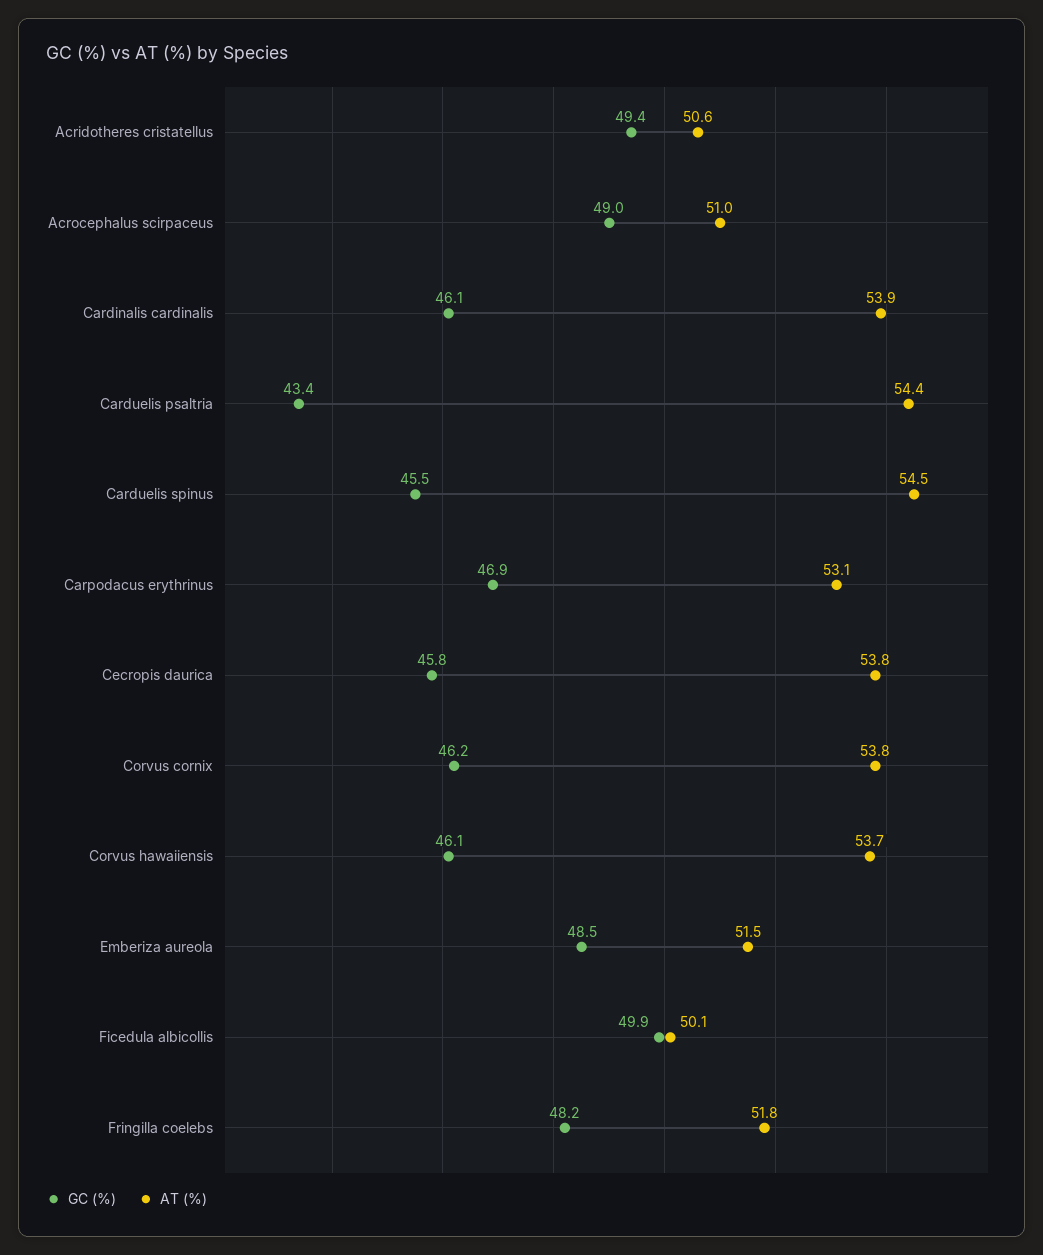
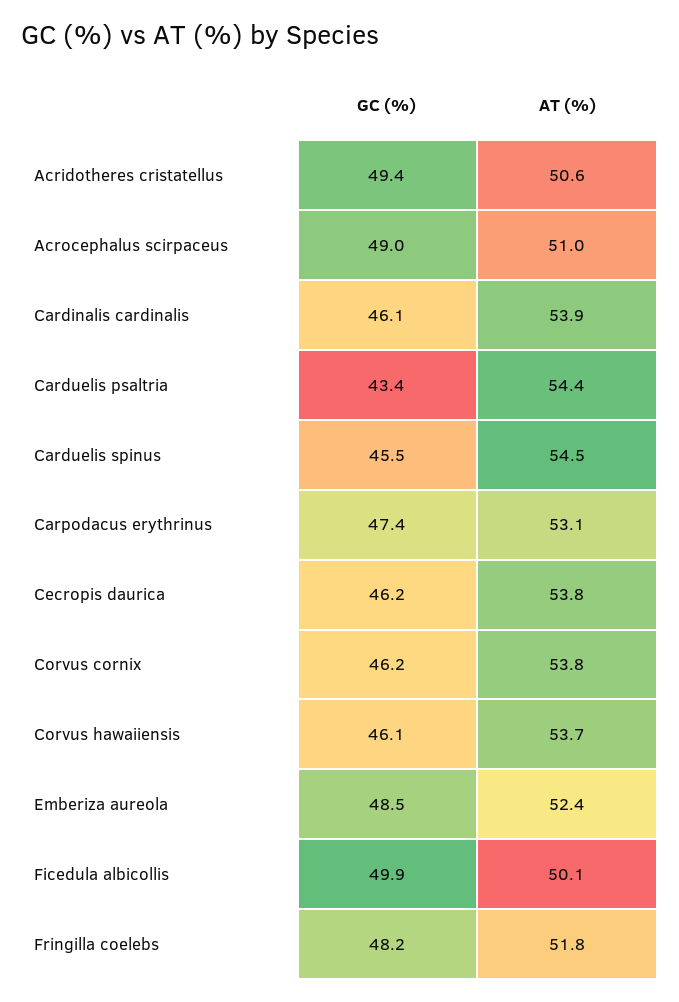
GC (%), Carpodacus erythrinus: 46.9 -> 47.4
GC (%), Cecropis daurica: 45.8 -> 46.2
AT (%), Emberiza aureola: 51.5 -> 52.4

